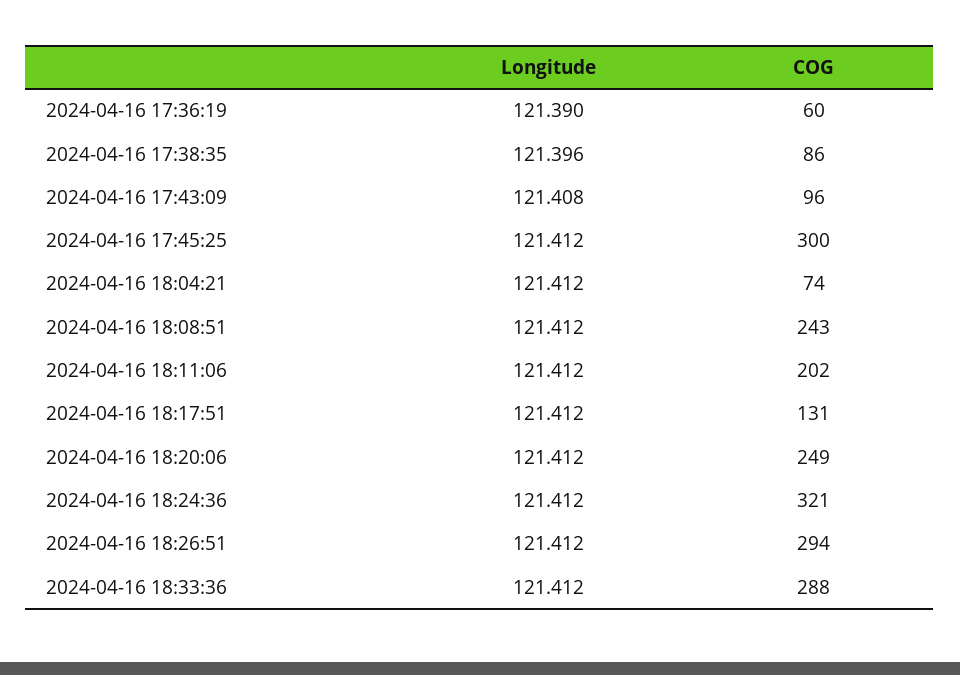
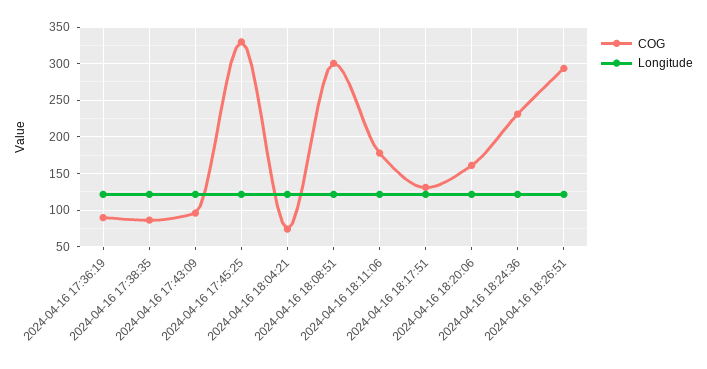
COG, 2024-04-16 17:36:19: 60 -> 90
COG, 2024-04-16 17:45:25: 300 -> 330
COG, 2024-04-16 18:08:51: 243 -> 300
COG, 2024-04-16 18:11:06: 202 -> 180
COG, 2024-04-16 18:20:06: 249 -> 160
COG, 2024-04-16 18:24:36: 321 -> 230
Longitude, 2024-04-16 18:33:36: 121.412 -> none
COG, 2024-04-16 18:33:36: 288 -> none

